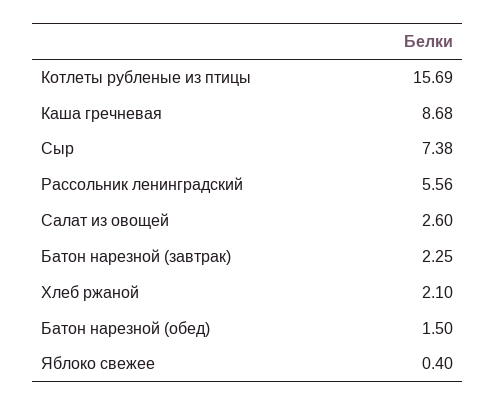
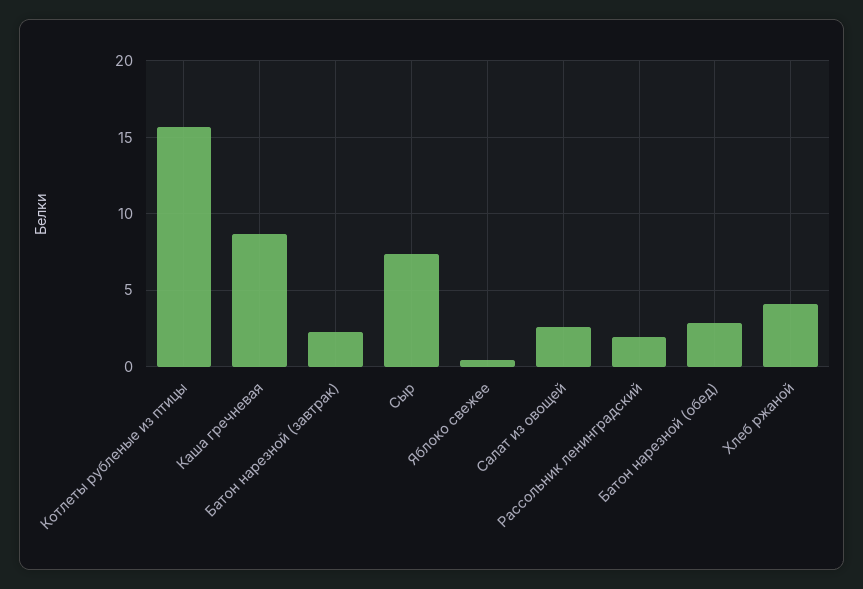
Рассольник ленинградский: 5.56 -> 2
Хлеб ржаной: 2.1 -> 4
Батон нарезной (обед): 1.5 -> 3

